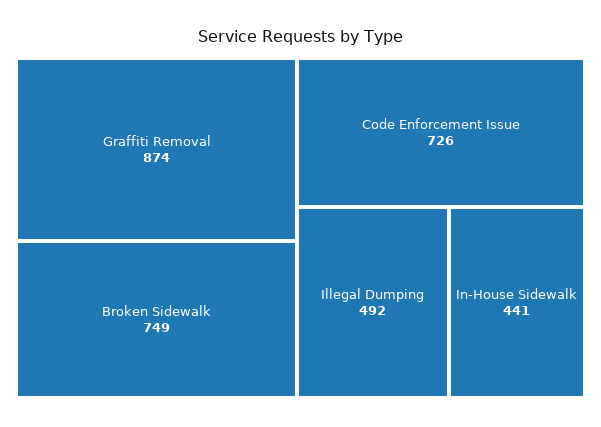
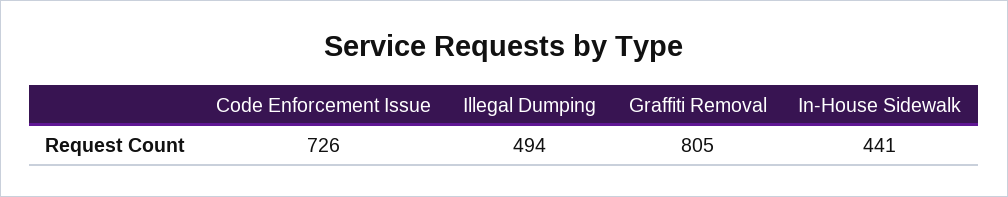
Graffiti Removal: 874 -> 805
Broken Sidewalk: 749 -> none
Illegal Dumping: 492 -> 494

